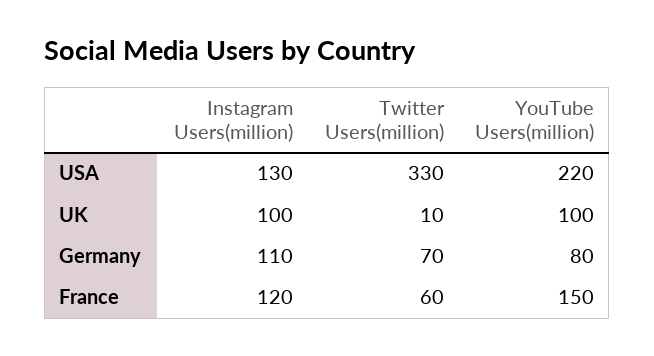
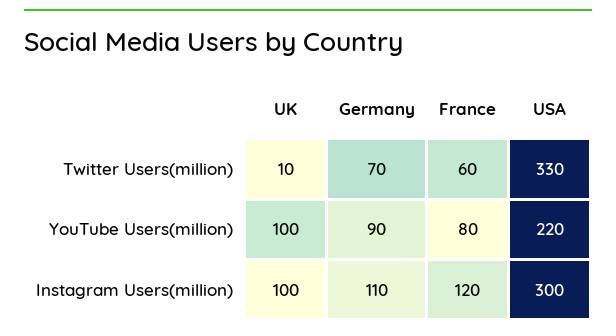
Instagram Users(million), USA: 130 -> 300
YouTube Users(million), Germany: 80 -> 90
YouTube Users(million), France: 150 -> 80

